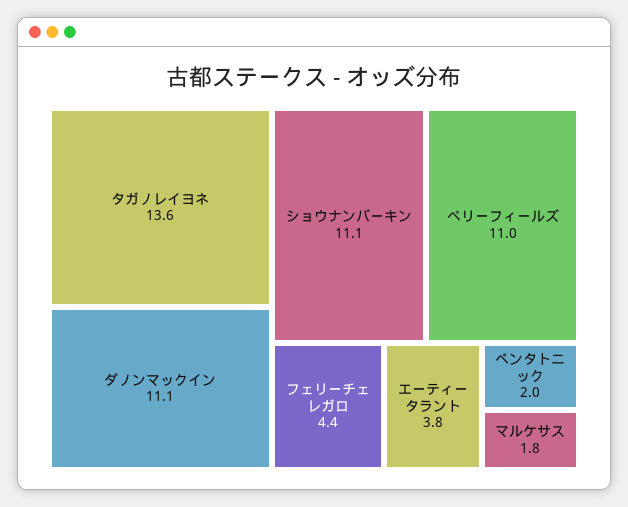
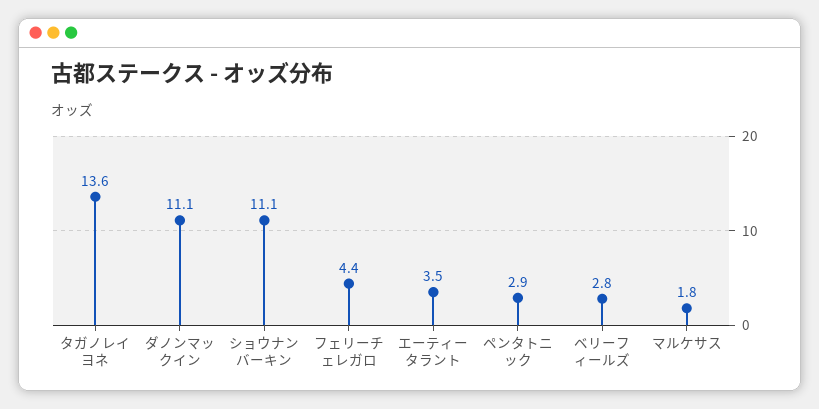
ベリーフィールズ: 11 -> 2.8
エーティータラント: 3.8 -> 3.5
ペンタトニック: 2 -> 2.9

